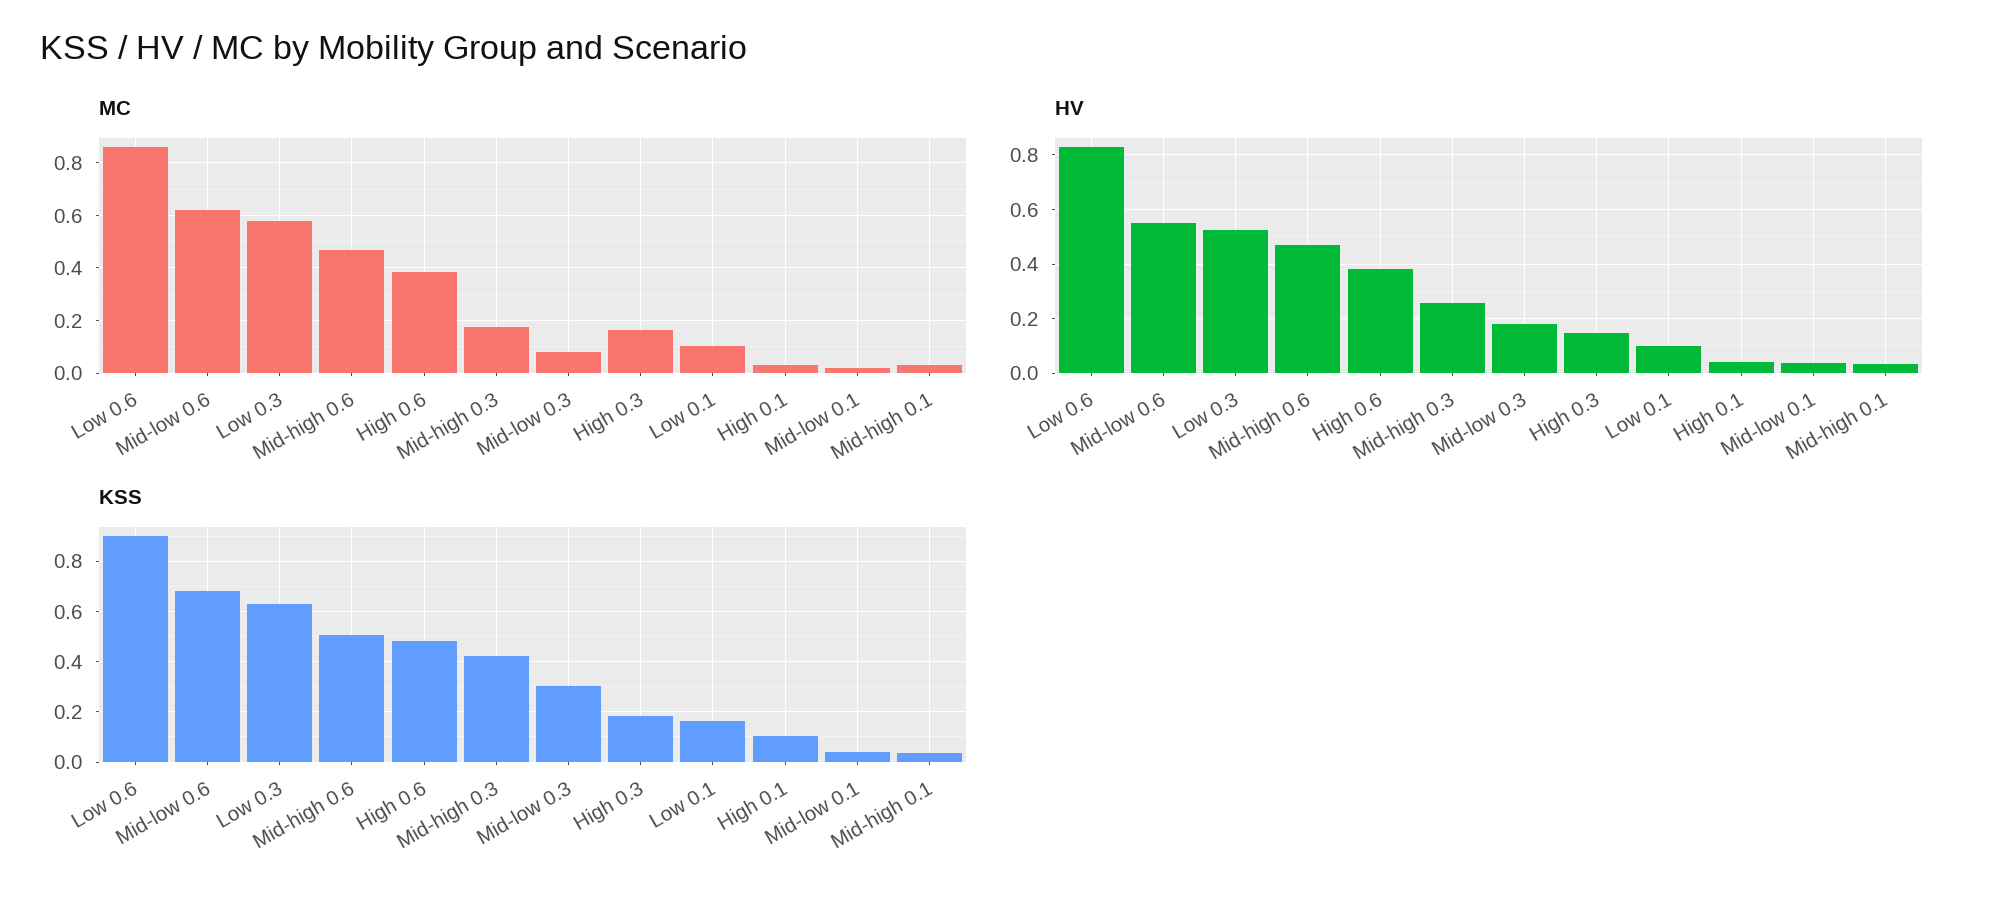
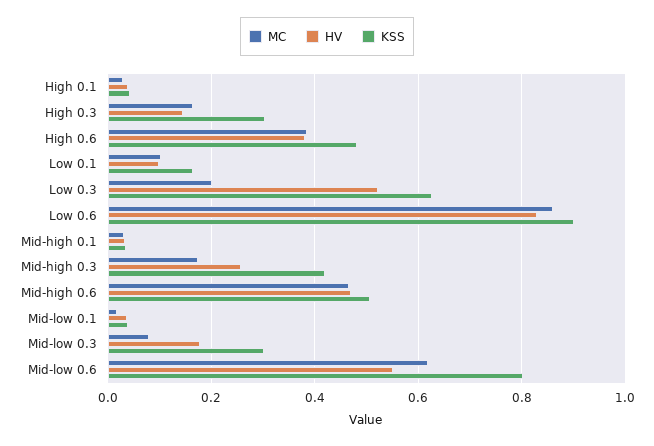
MC, Low 0.3: 0.575 -> 0.2
KSS, Mid-low 0.6: 0.675 -> 0.8
KSS, High 0.3: 0.175 -> 0.3
KSS, High 0.1: 0.1 -> 0.04

